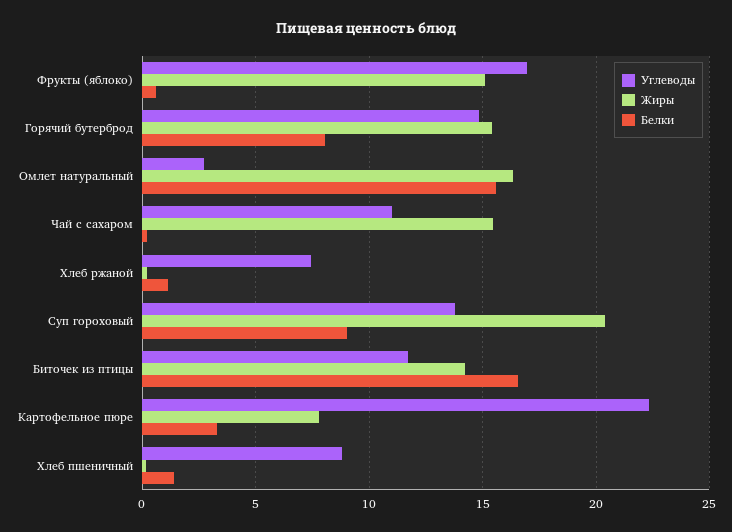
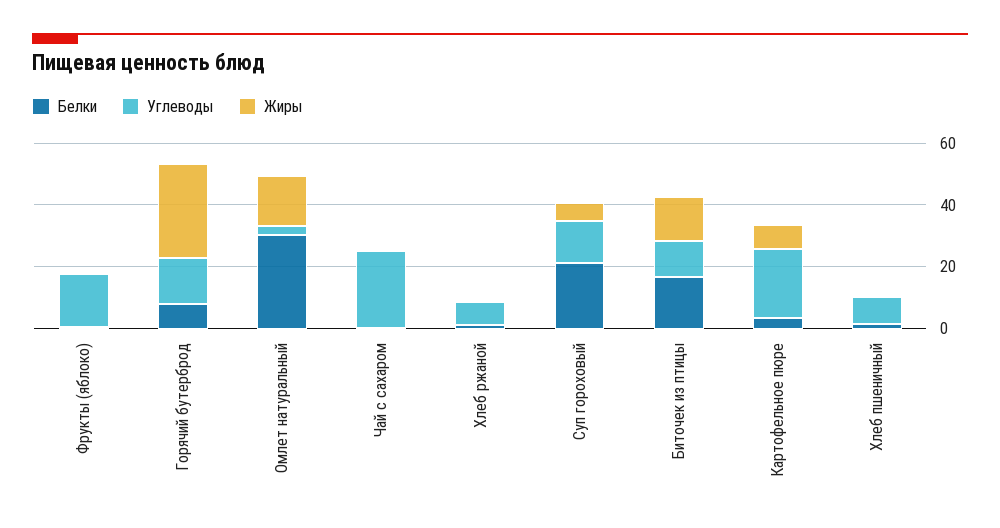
Жиры, Фрукты (яблоко): 15 -> 0
Жиры, Горячий бутерброд: 15.5 -> 30
Белки, Омлет натуральный: 15.5 -> 30
Углеводы, Чай с сахаром: 11 -> 25
Жиры, Чай с сахаром: 15.5 -> 0
Жиры, Суп гороховый: 20.5 -> 5
Белки, Суп гороховый: 9 -> 20

